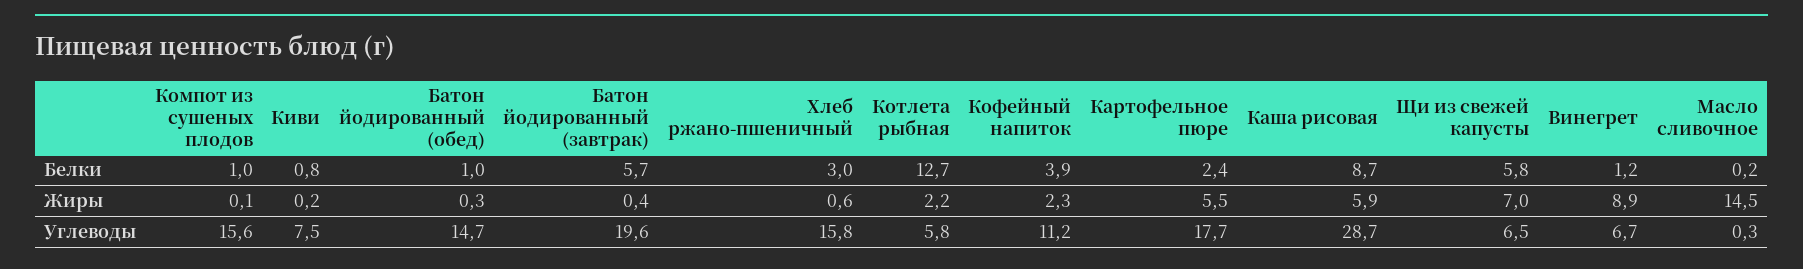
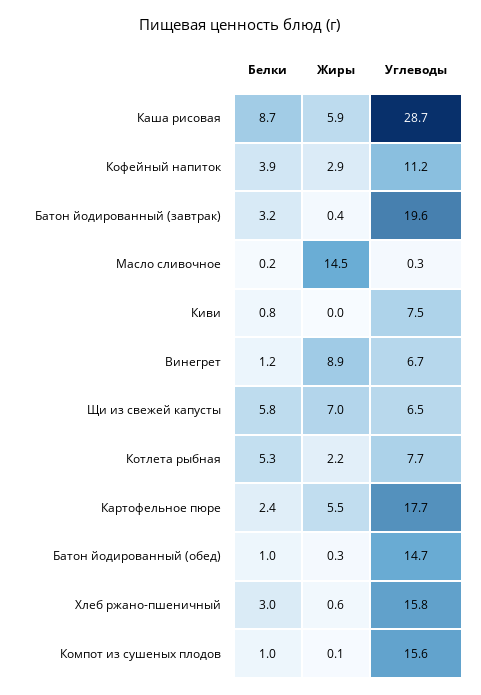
Батон йодированный (завтрак), Белки: 5.7 -> 3.2
Котлета рыбная, Белки: 12.7 -> 5.3
Киви, Жиры: 0.2 -> 0
Кофейный напиток, Жиры: 2.3 -> 2.9
Котлета рыбная, Углеводы: 5.8 -> 7.7

